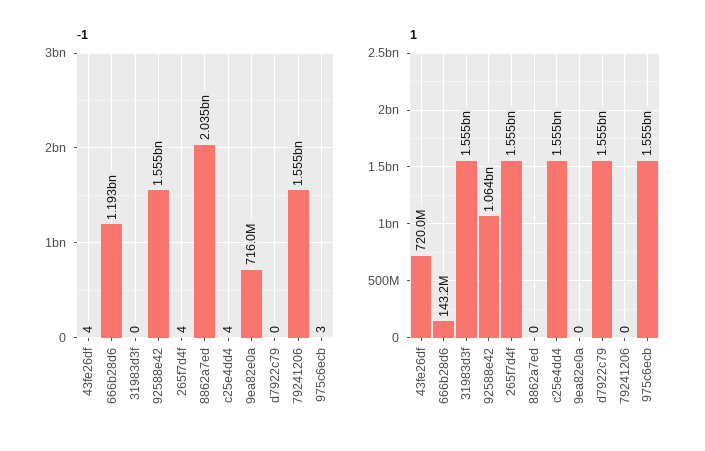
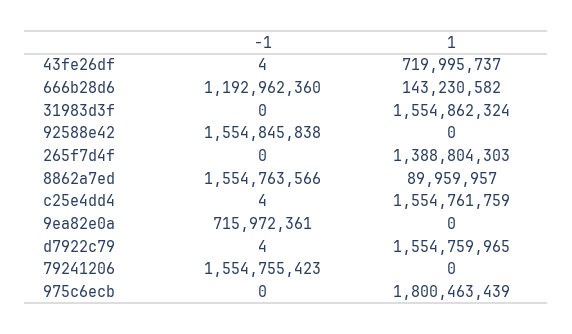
-1, 265f7d4f: 4 -> 0
-1, 8862a7ed: 2035000000 -> 1554763566
-1, d7922c79: 0 -> 4
-1, 975c6ecb: 3 -> 0
1, 92588e42: 1064000000 -> 0
1, 265f7d4f: 1555000000 -> 1388804303
1, 8862a7ed: 0 -> 89959957
1, 975c6ecb: 1555000000 -> 1800463439

